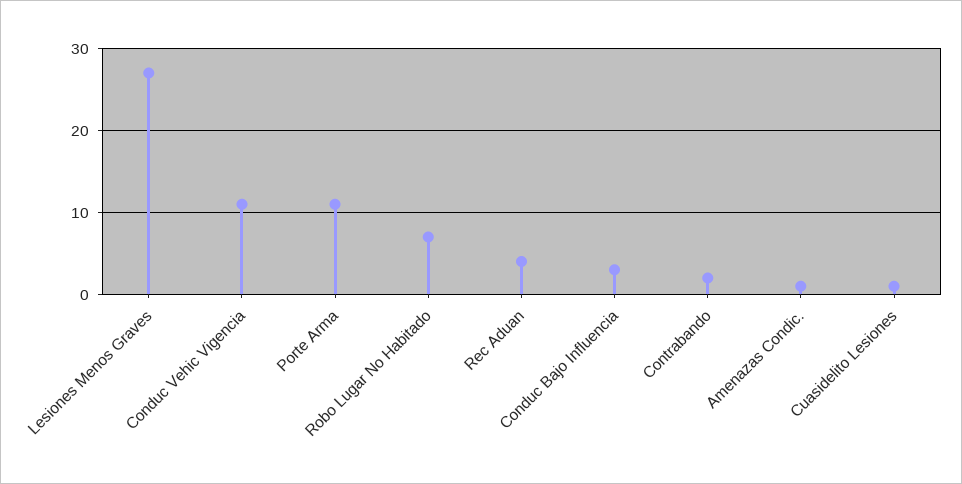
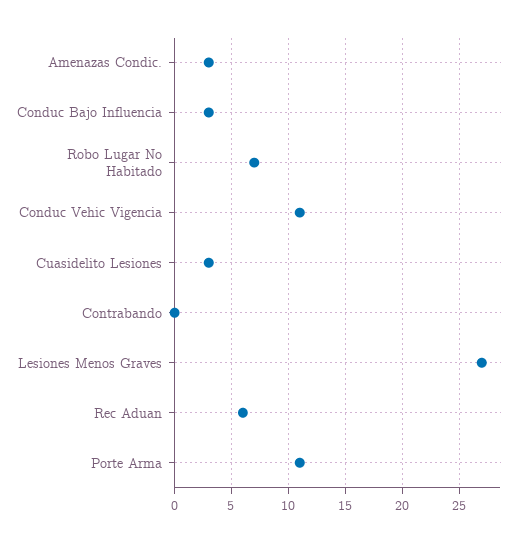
Rec Aduan: 4 -> 6
Contrabando: 2 -> 0
Amenazas Condic.: 1 -> 3
Cuasidelito Lesiones: 1 -> 3

